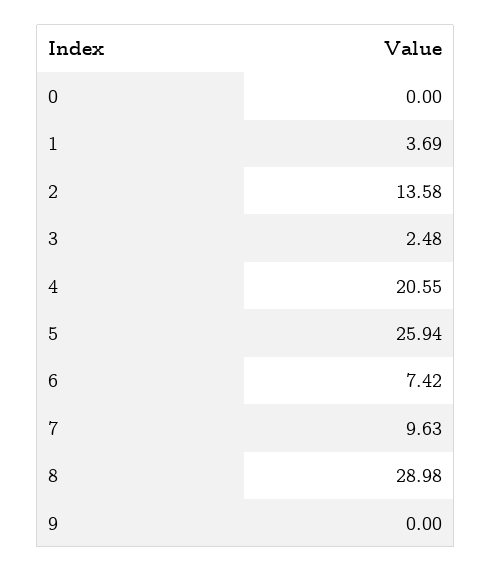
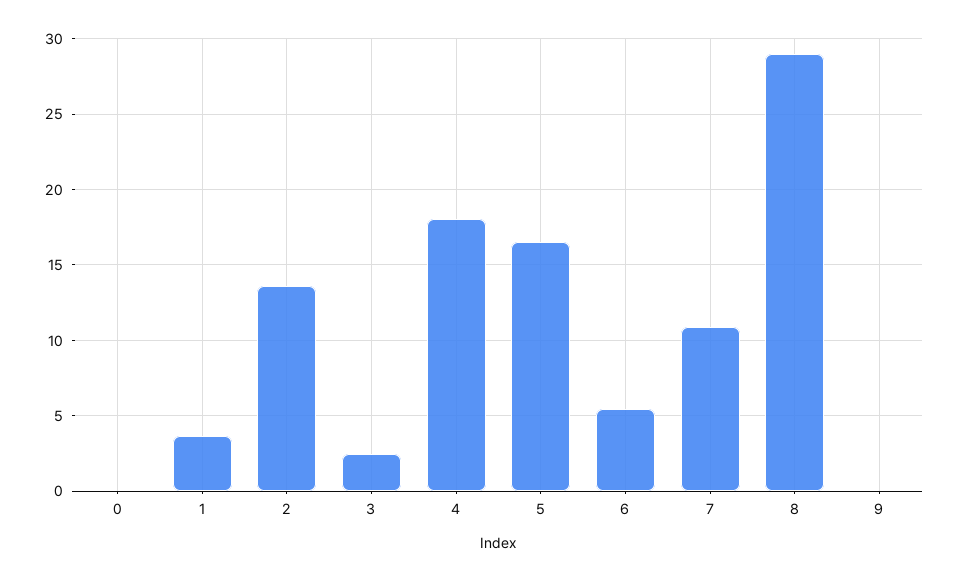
4: 20.55 -> 18
5: 25.94 -> 16.5
6: 7.42 -> 5.5
7: 9.63 -> 11

